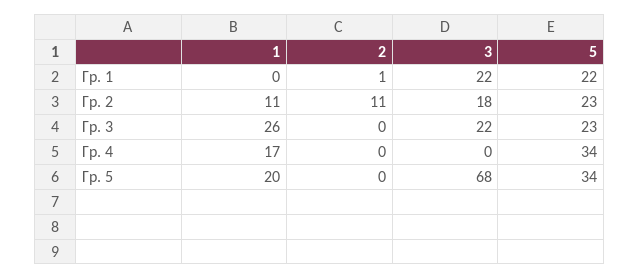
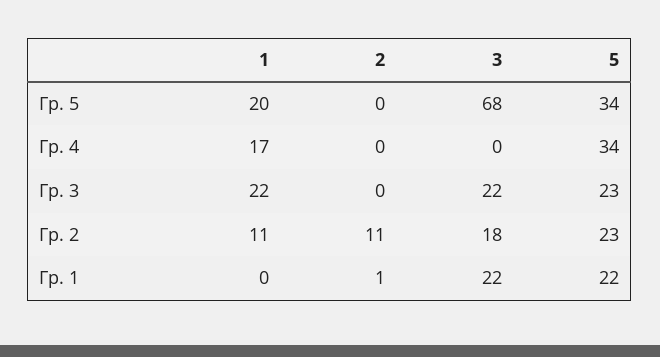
1, Гр. 3: 26 -> 22

